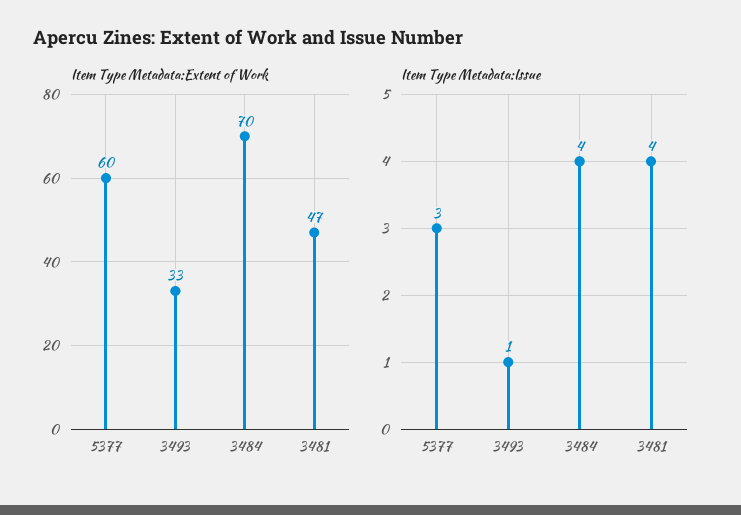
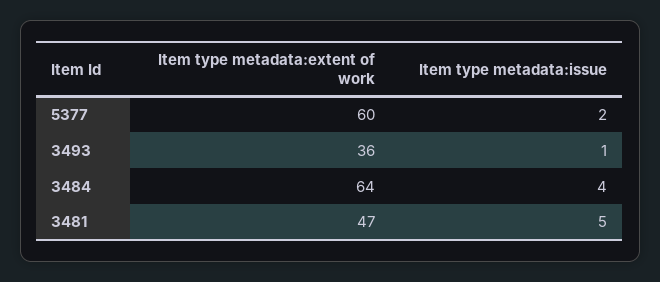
Item Type Metadata:Extent of Work, 3493: 33 -> 36
Item Type Metadata:Extent of Work, 3484: 70 -> 64
Item Type Metadata:Issue, 5377: 3 -> 2
Item Type Metadata:Issue, 3481: 4 -> 5

